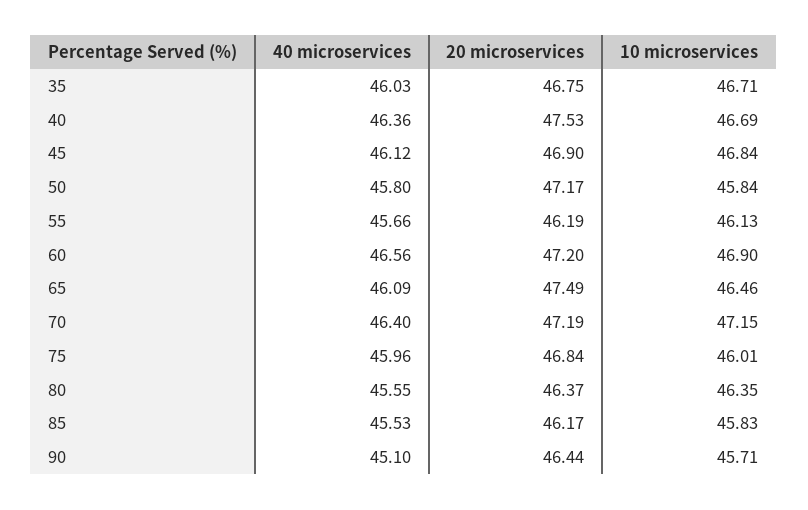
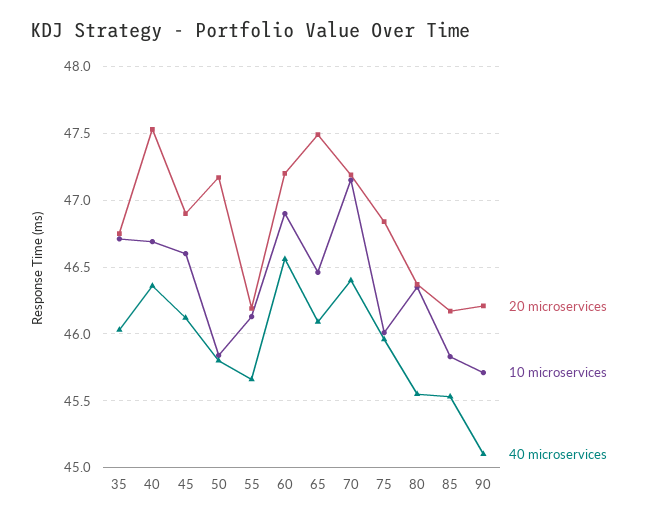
10 microservices, 45: 46.84 -> 46.6
20 microservices, 90: 46.44 -> 46.2

